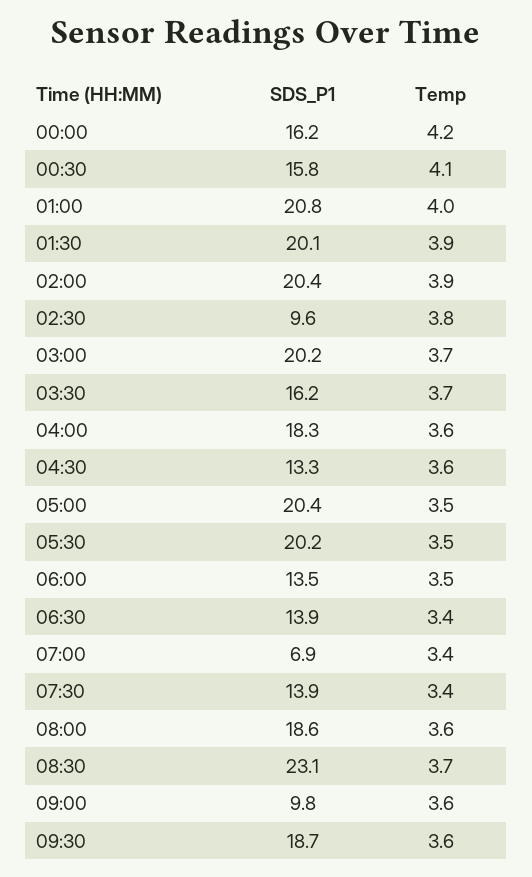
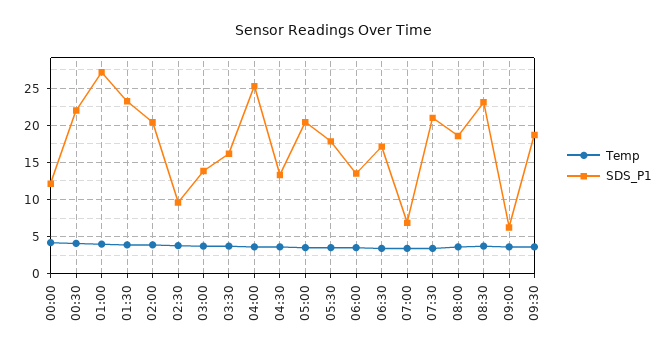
SDS_P1, 00:00: 16.2 -> 12
SDS_P1, 00:30: 15.8 -> 22
SDS_P1, 01:00: 20.8 -> 27
SDS_P1, 01:30: 20.1 -> 23
SDS_P1, 03:00: 20.2 -> 14
SDS_P1, 04:00: 18.3 -> 25
SDS_P1, 05:30: 20.2 -> 18
SDS_P1, 06:30: 13.9 -> 17
SDS_P1, 07:30: 13.9 -> 21
SDS_P1, 09:00: 9.8 -> 6

